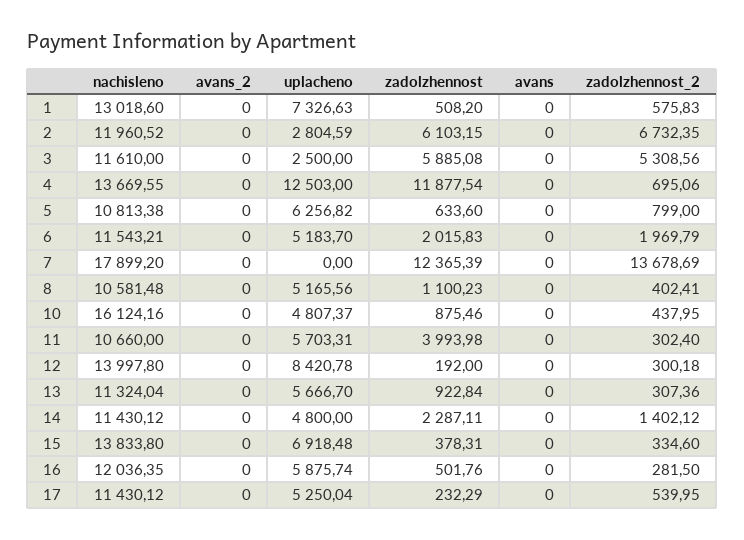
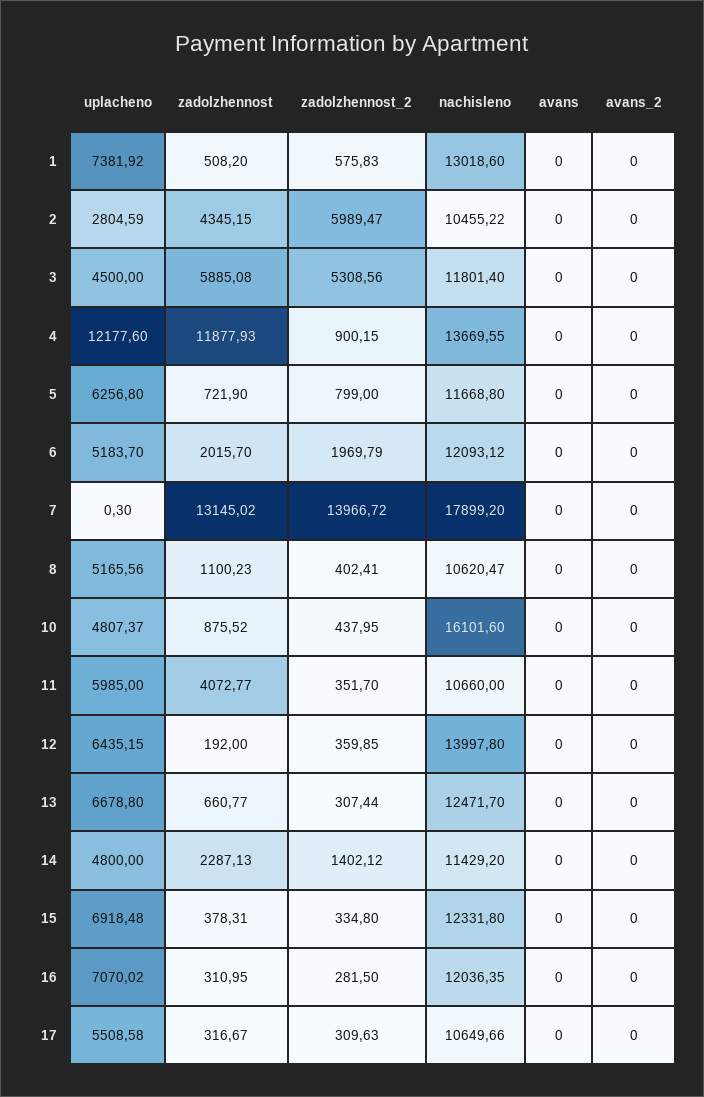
uplacheno, 1: 7326.63 -> 7381.92
nachisleno, 2: 11960.52 -> 10455.22
zadolzhennost, 2: 6103.15 -> 4345.15
zadolzhennost_2, 2: 6732.35 -> 5989.47
nachisleno, 3: 11610 -> 11801.4
uplacheno, 3: 2500 -> 4500
uplacheno, 4: 12503 -> 12177.6
zadolzhennost, 4: 11877.54 -> 11877.93
zadolzhennost_2, 4: 695.06 -> 900.15
nachisleno, 5: 10813.38 -> 11668.8
uplacheno, 5: 6256.82 -> 6256.8
zadolzhennost, 5: 633.6 -> 721.9
nachisleno, 6: 11543.21 -> 12093.12
zadolzhennost, 6: 2015.83 -> 2015.7
uplacheno, 7: 0 -> 0.3
zadolzhennost, 7: 12365.39 -> 13145.02
zadolzhennost_2, 7: 13678.69 -> 13966.72
nachisleno, 8: 10581.48 -> 10620.47
nachisleno, 10: 16124.16 -> 16101.6
zadolzhennost, 10: 875.46 -> 875.52
uplacheno, 11: 5703.31 -> 5985
zadolzhennost, 11: 3993.98 -> 4072.77
zadolzhennost_2, 11: 302.4 -> 351.7
uplacheno, 12: 8420.78 -> 6435.15
zadolzhennost_2, 12: 300.18 -> 359.85
nachisleno, 13: 11324.04 -> 12471.7
uplacheno, 13: 5666.7 -> 6678.8
zadolzhennost, 13: 922.84 -> 660.77
zadolzhennost_2, 13: 307.36 -> 307.44
nachisleno, 14: 11430.12 -> 11429.2
zadolzhennost, 14: 2287.11 -> 2287.13
nachisleno, 15: 13833.8 -> 12331.8
zadolzhennost_2, 15: 334.6 -> 334.8
uplacheno, 16: 5875.74 -> 7070.02
zadolzhennost, 16: 501.76 -> 310.95
nachisleno, 17: 11430.12 -> 10649.66
uplacheno, 17: 5250.04 -> 5508.58
zadolzhennost, 17: 232.29 -> 316.67
zadolzhennost_2, 17: 539.95 -> 309.63

